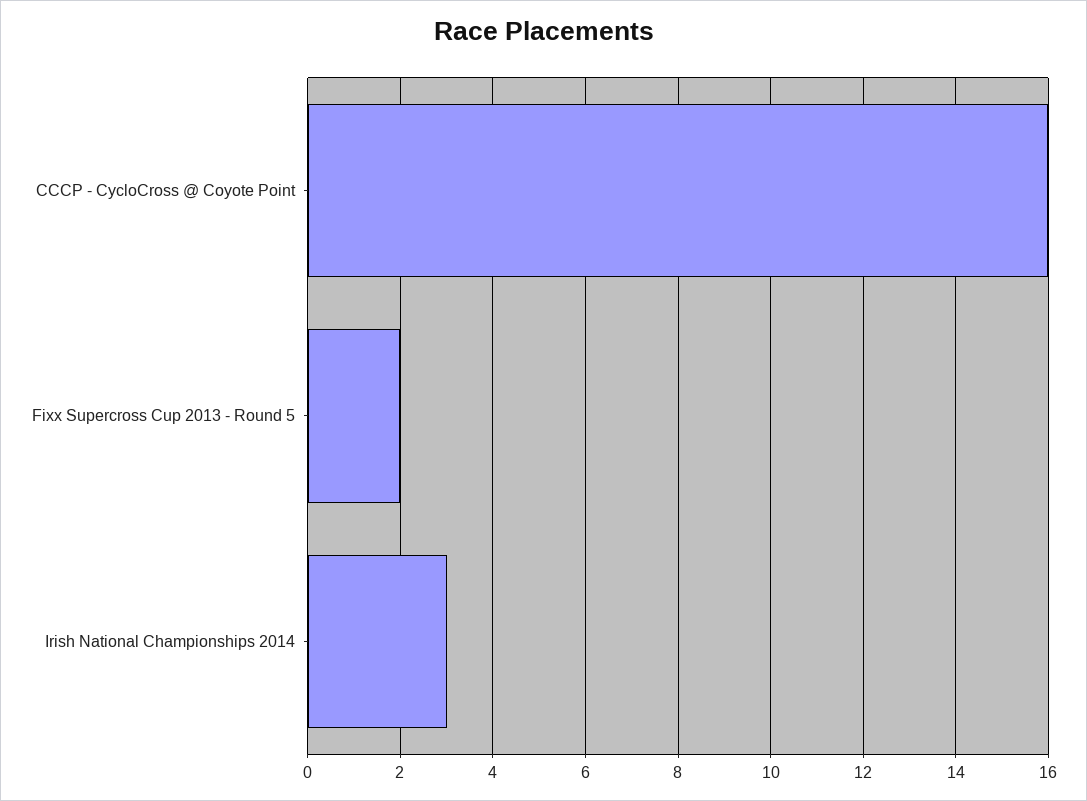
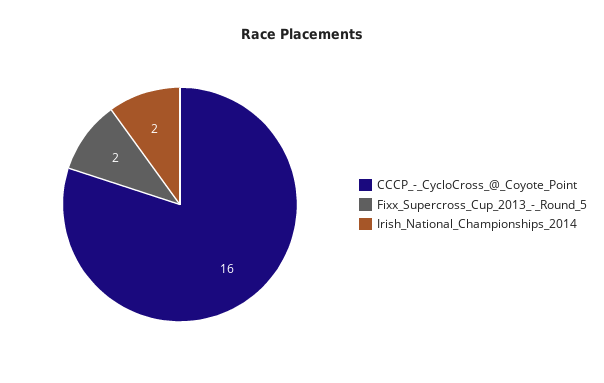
Irish National Championships 2014: 3 -> 2

